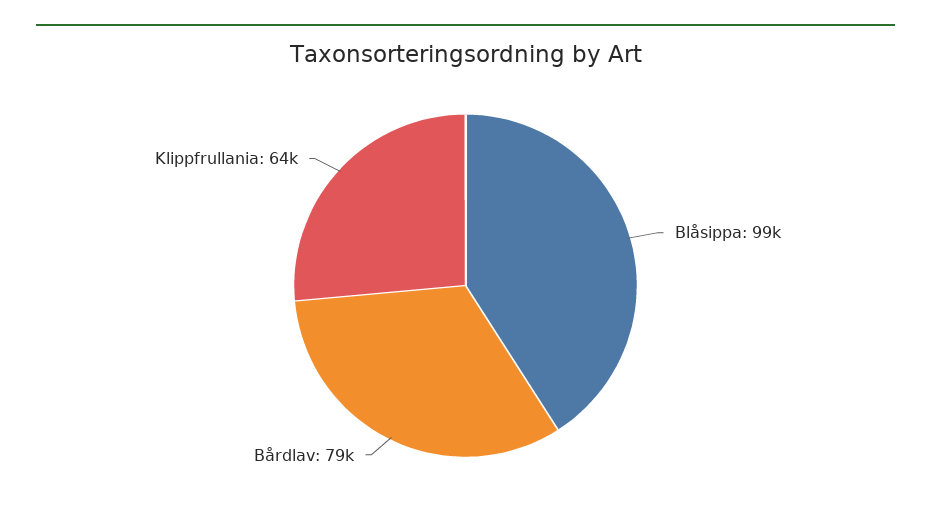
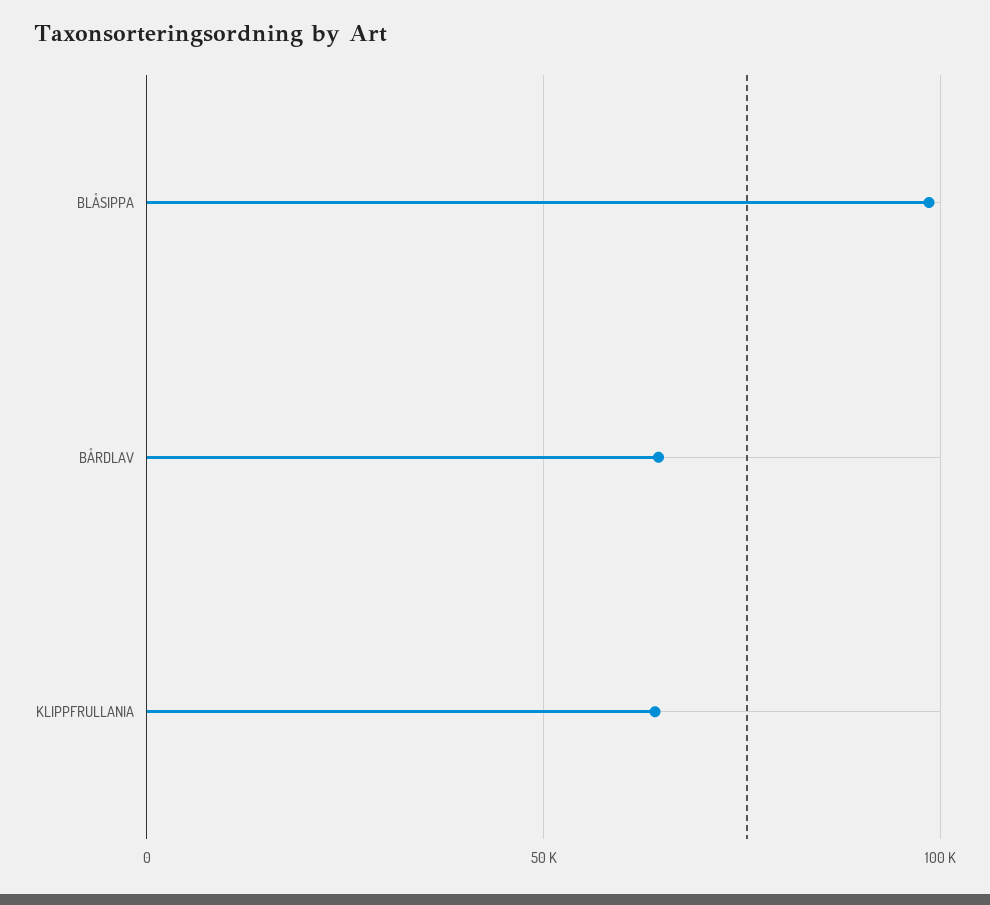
Bårdlav: 79000 -> 65000

